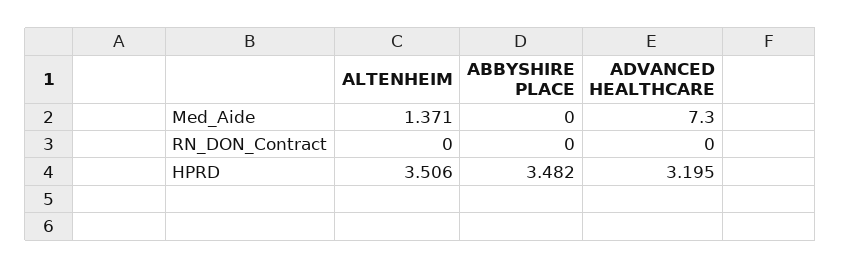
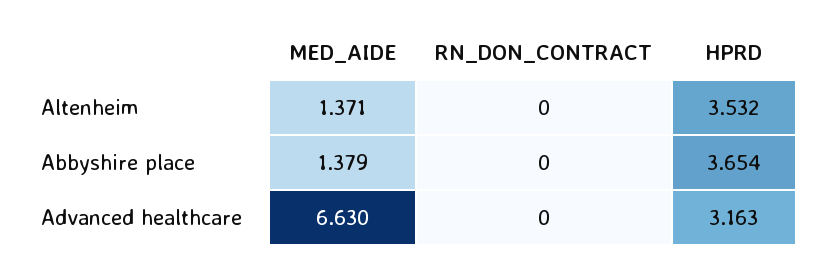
ABBYSHIRE PLACE, Med_Aide: 0 -> 1.379
ADVANCED HEALTHCARE, Med_Aide: 7.3 -> 6.63
ALTENHEIM, HPRD: 3.506 -> 3.532
ABBYSHIRE PLACE, HPRD: 3.482 -> 3.654
ADVANCED HEALTHCARE, HPRD: 3.195 -> 3.163

